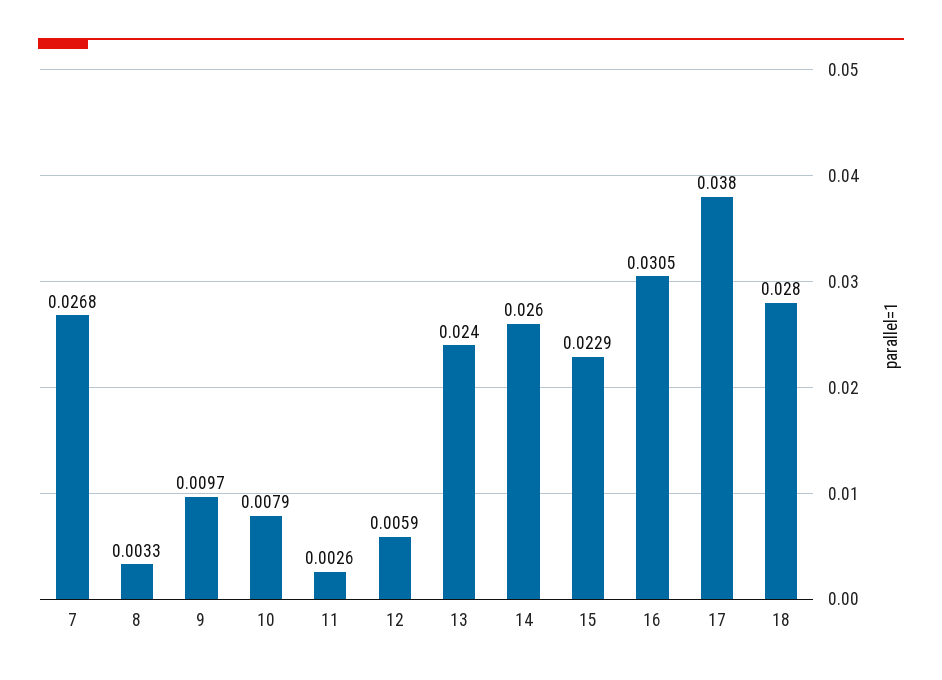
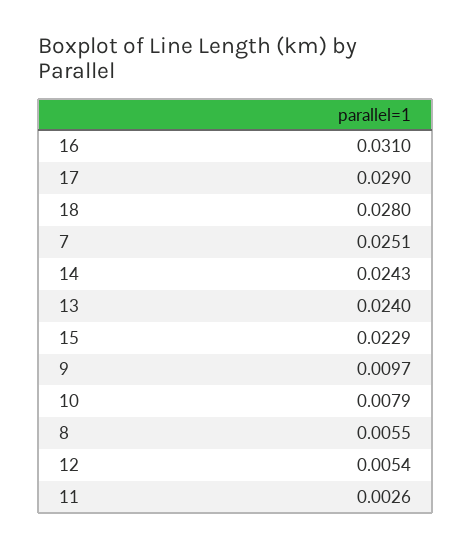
7: 0.0268 -> 0.0251
8: 0.0033 -> 0.0055
12: 0.0059 -> 0.0054
14: 0.026 -> 0.0243
16: 0.0305 -> 0.031
17: 0.038 -> 0.029

